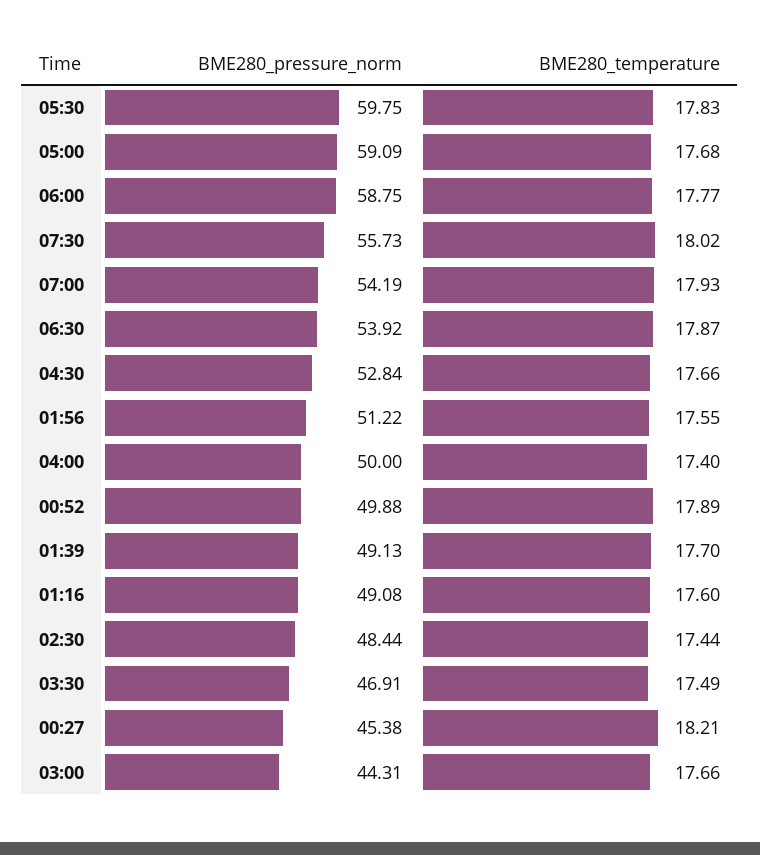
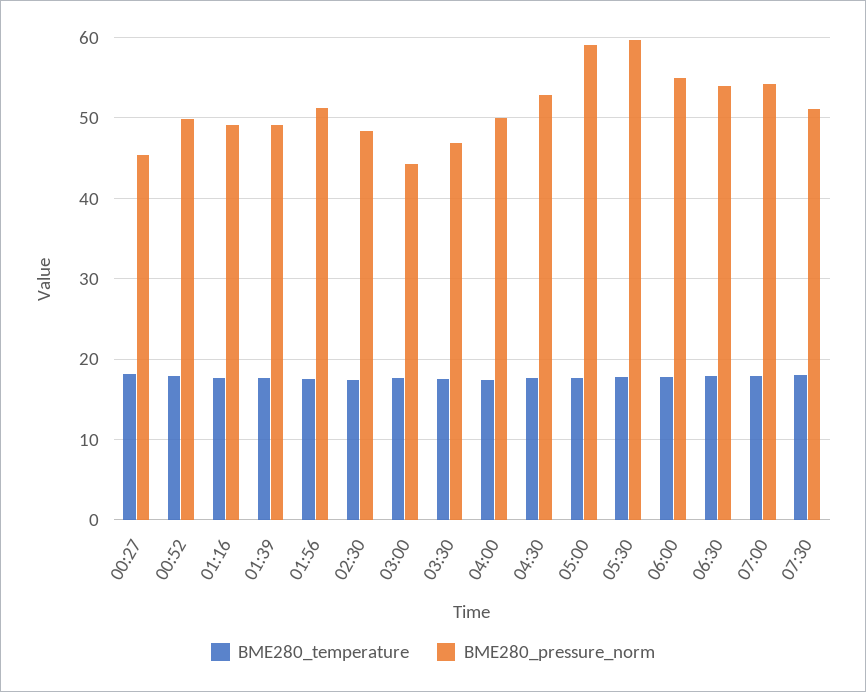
BME280_pressure_norm, 06:00: 58.75 -> 55
BME280_pressure_norm, 07:30: 55.73 -> 51

